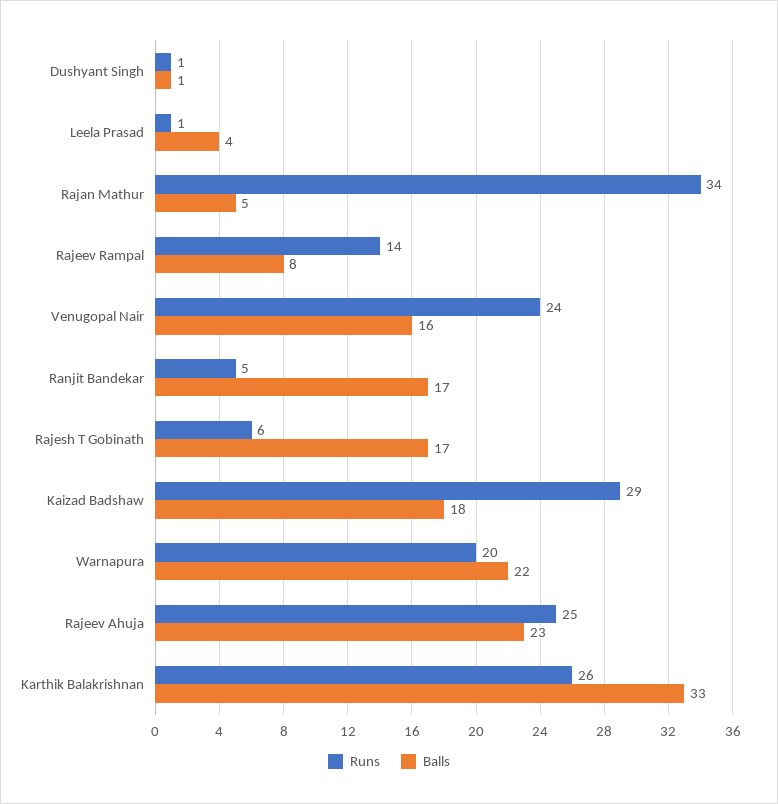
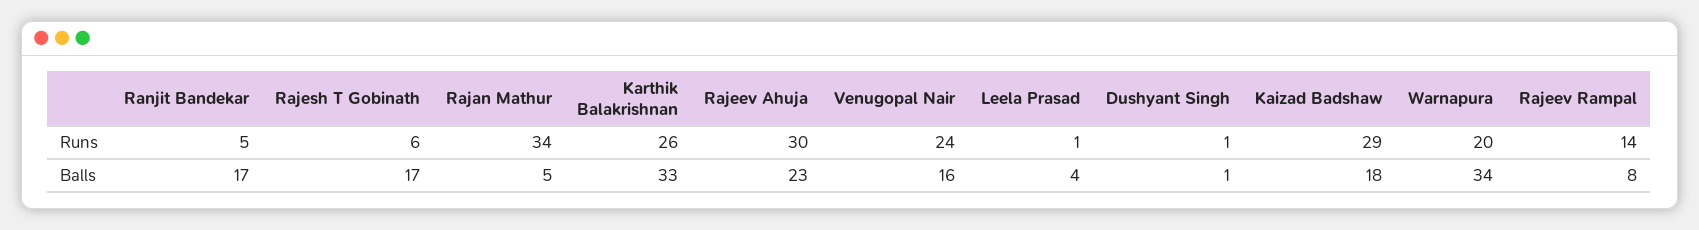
Balls, Warnapura: 22 -> 34
Runs, Rajeev Ahuja: 25 -> 30

